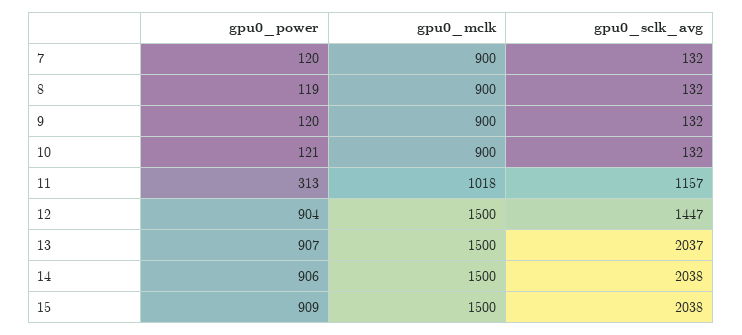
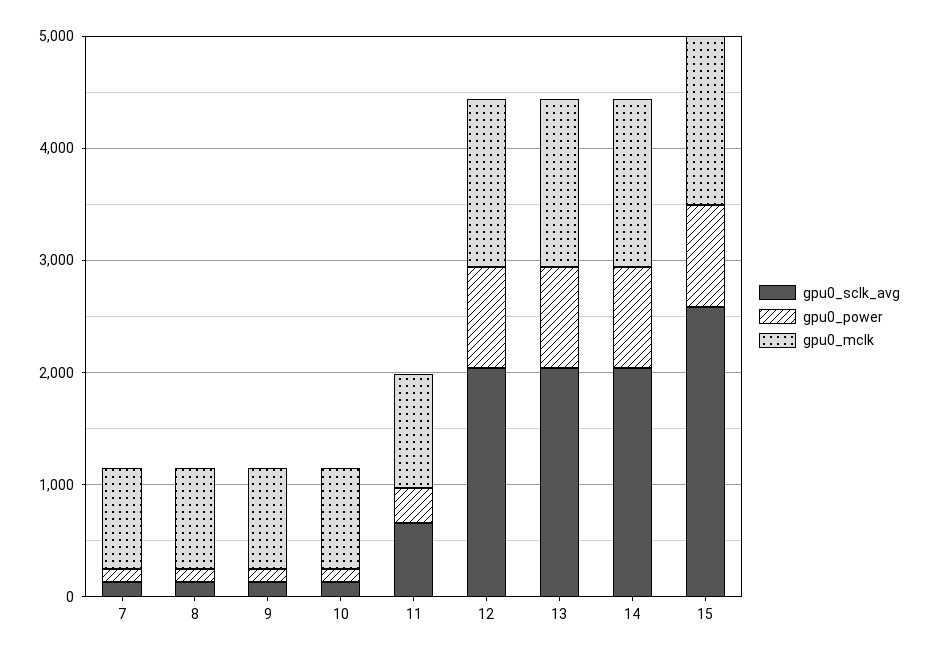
gpu0_sclk_avg, 11: 1157 -> 600
gpu0_sclk_avg, 12: 1447 -> 2000
gpu0_sclk_avg, 15: 2038 -> 2600

